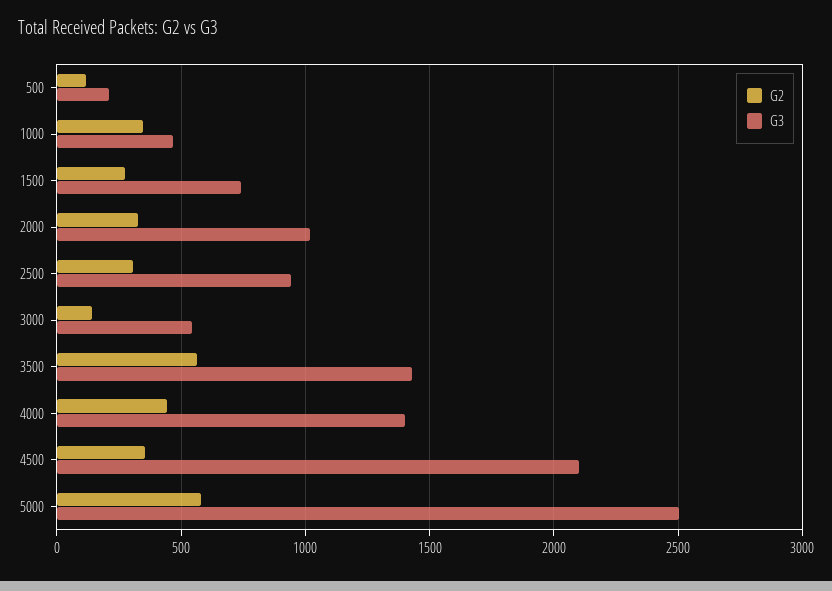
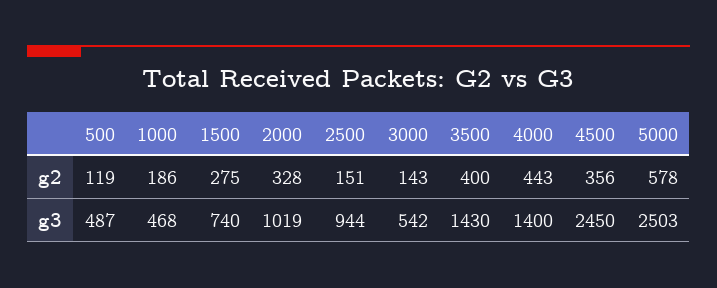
G3, 500: 200 -> 487
G2, 1000: 350 -> 186
G2, 2500: 300 -> 151
G2, 3500: 550 -> 400
G3, 4500: 2100 -> 2450

